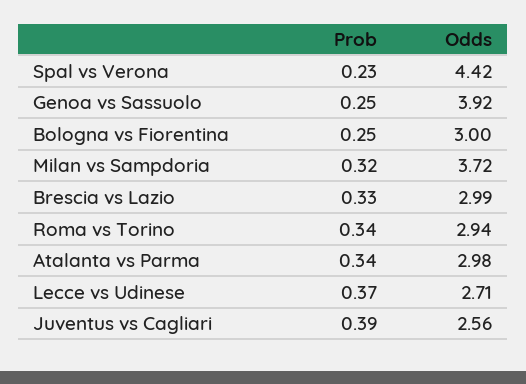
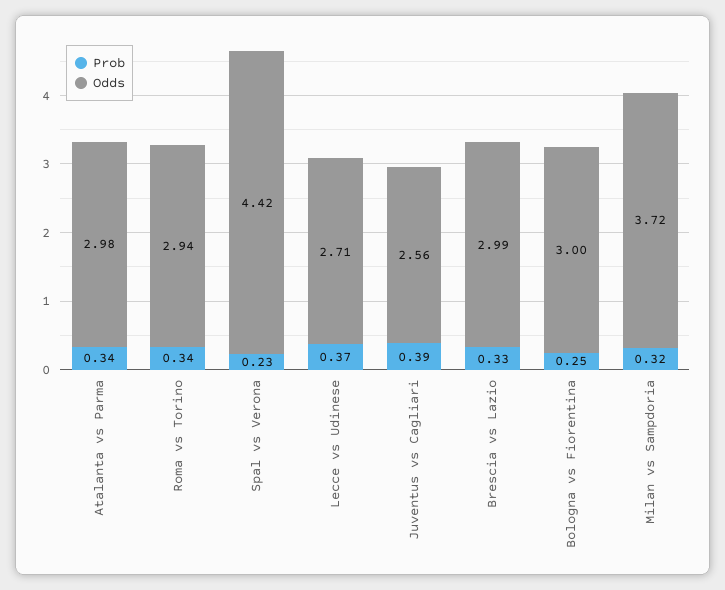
Prob, Genoa vs Sassuolo: 0.25 -> none
Odds, Genoa vs Sassuolo: 3.92 -> none

